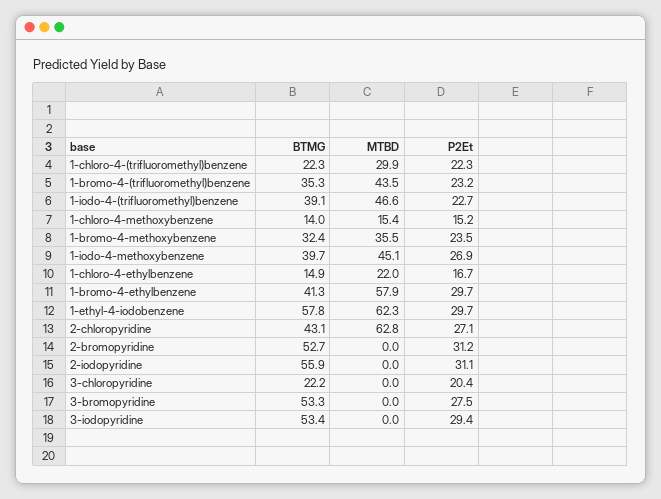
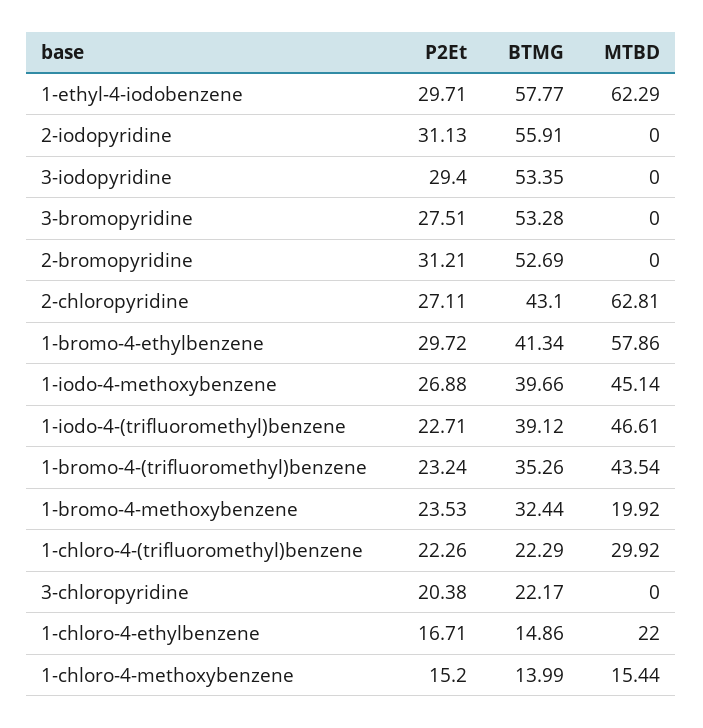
MTBD, 1-bromo-4-methoxybenzene: 35.5 -> 19.92

